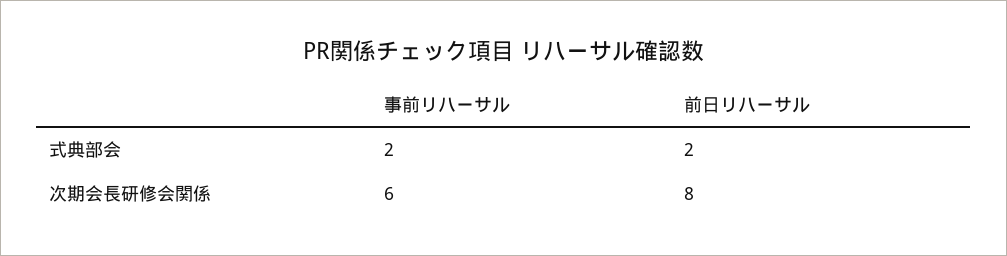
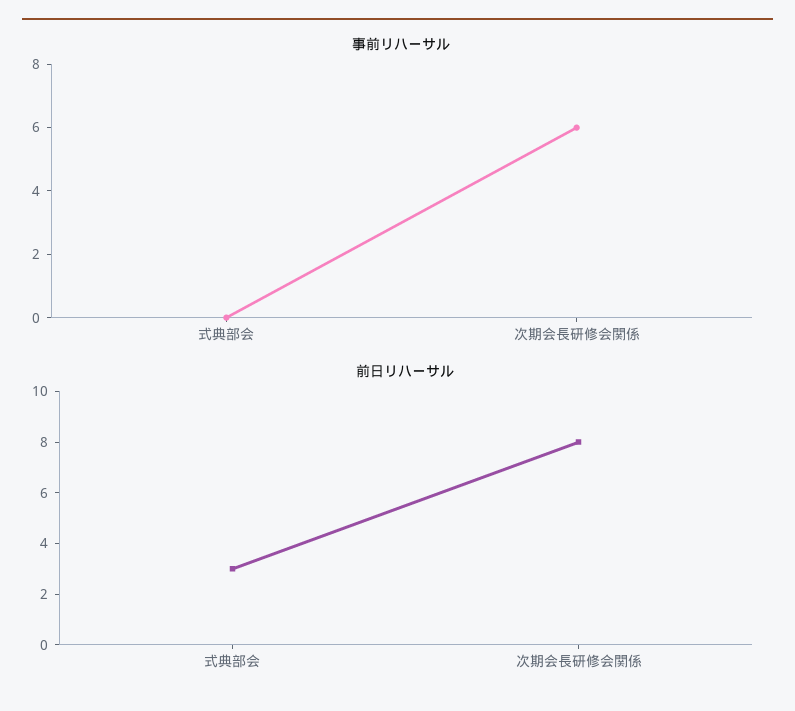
事前リハーサル, 式典部会: 2 -> 0
前日リハーサル, 式典部会: 2 -> 3

